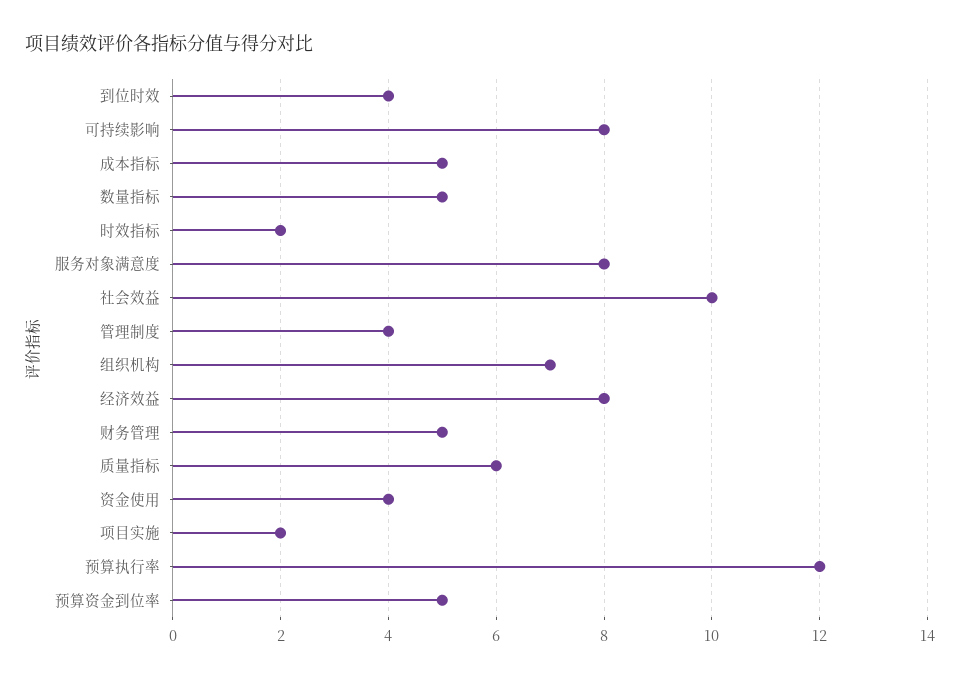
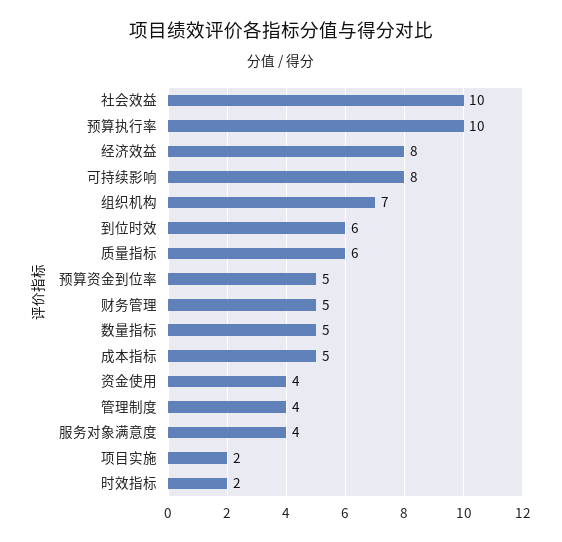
到位时效: 4 -> 6
服务对象满意度: 8 -> 4
预算执行率: 12 -> 10

